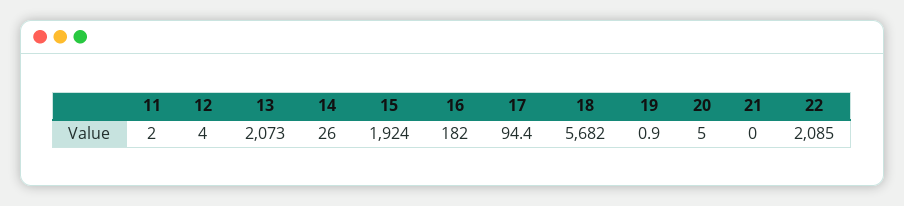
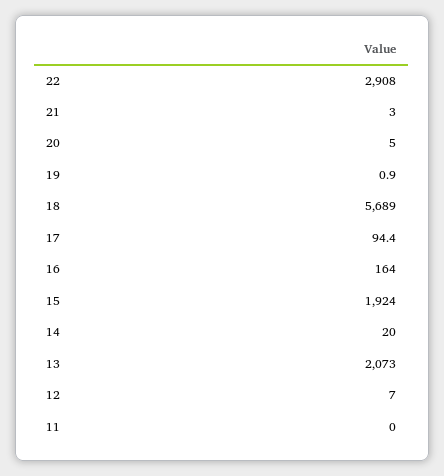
11: 2 -> 0
12: 4 -> 7
14: 26 -> 20
16: 182 -> 164
18: 5682 -> 5689
21: 0 -> 3
22: 2085 -> 2908

